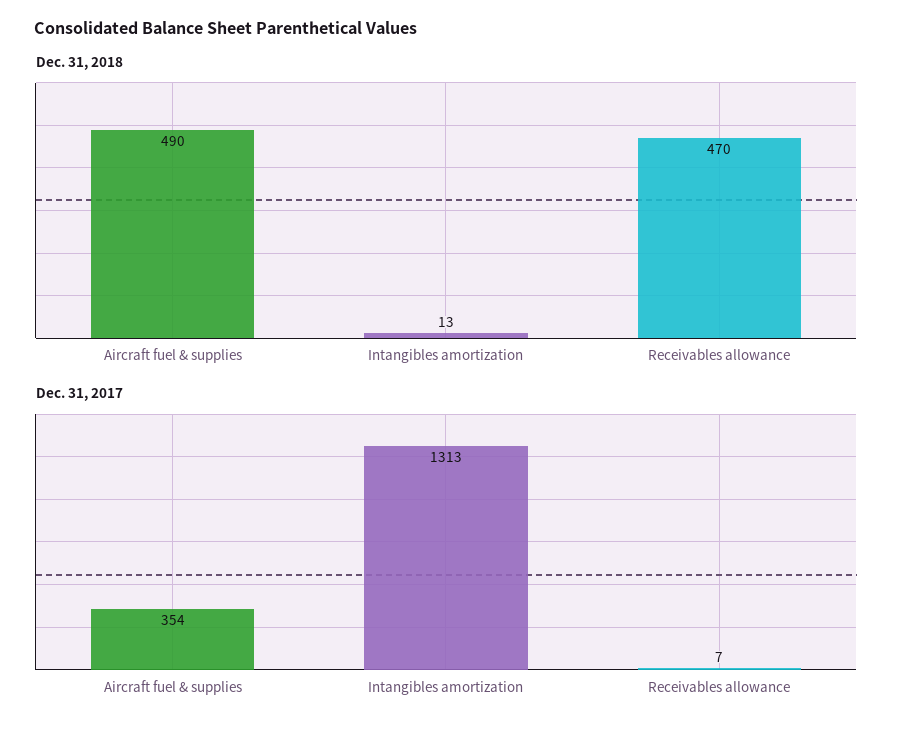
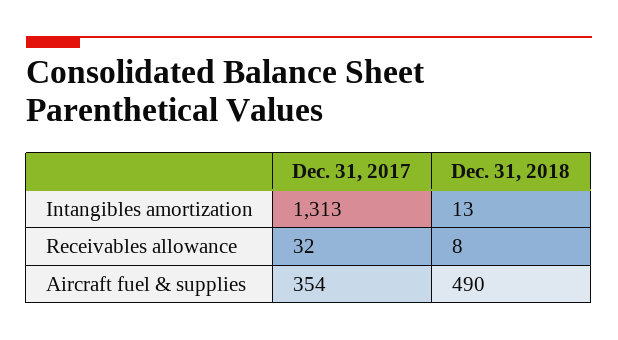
Dec. 31, 2018, Receivables allowance: 470 -> 8
Dec. 31, 2017, Receivables allowance: 7 -> 32

